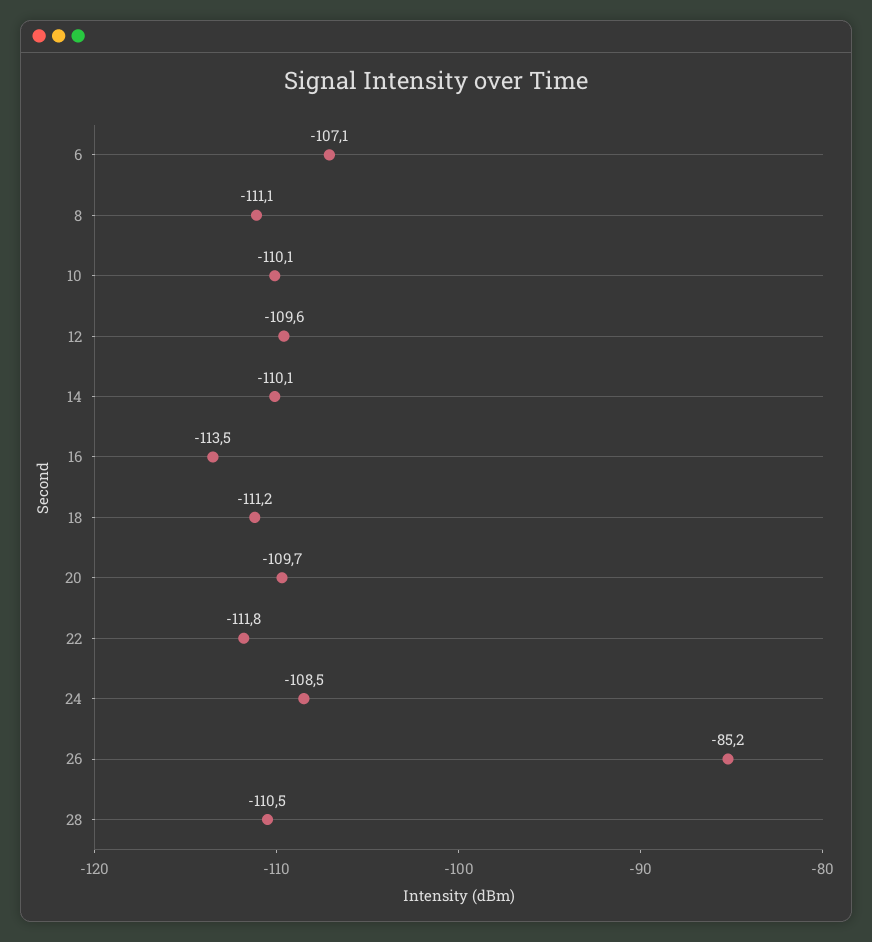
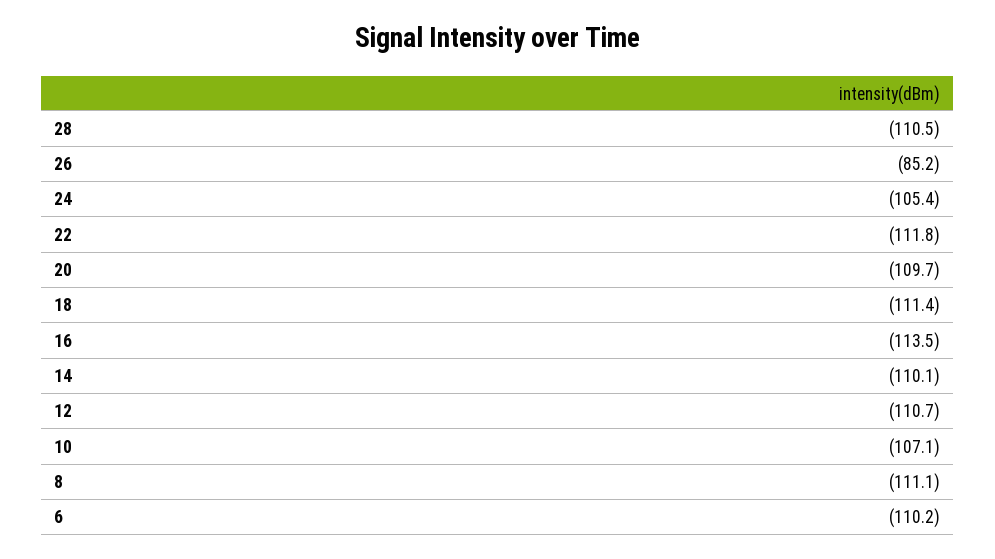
6: -107.1 -> -110.2
10: -110.1 -> -107.1
12: -109.6 -> -110.7
18: -111.2 -> -111.4
24: -108.5 -> -105.4

